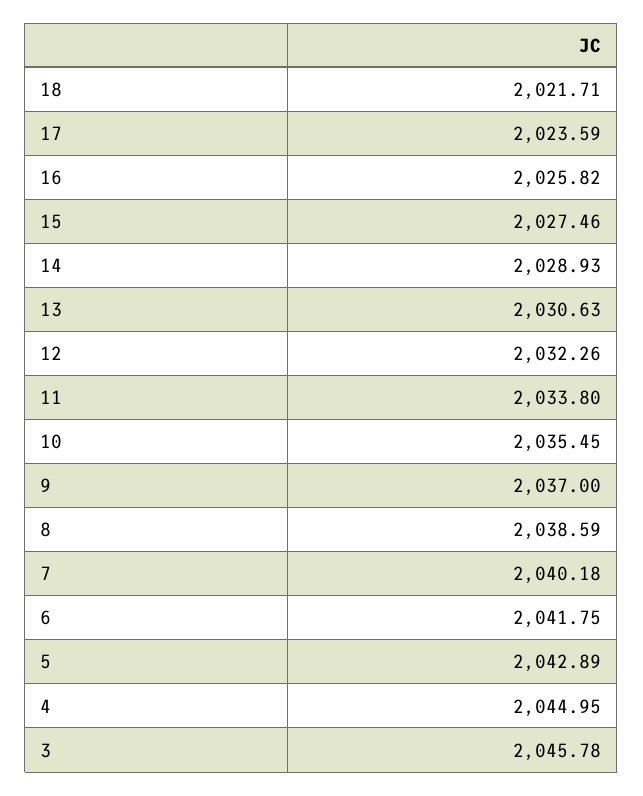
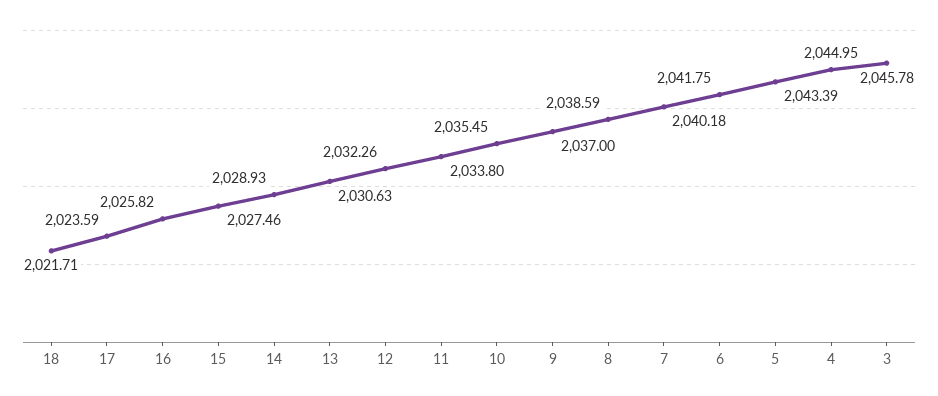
5: 2042.89 -> 2043.39

